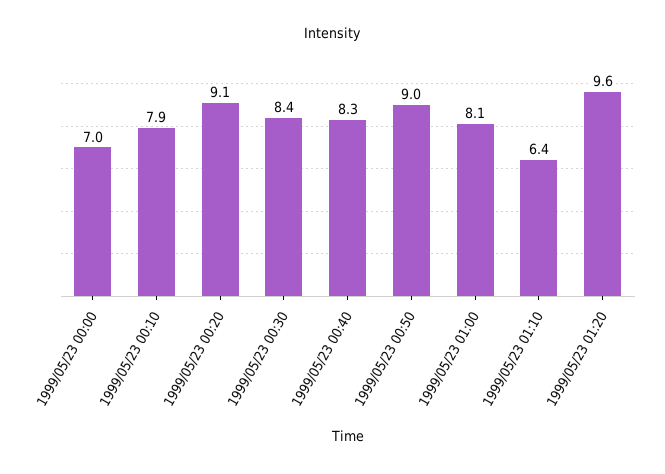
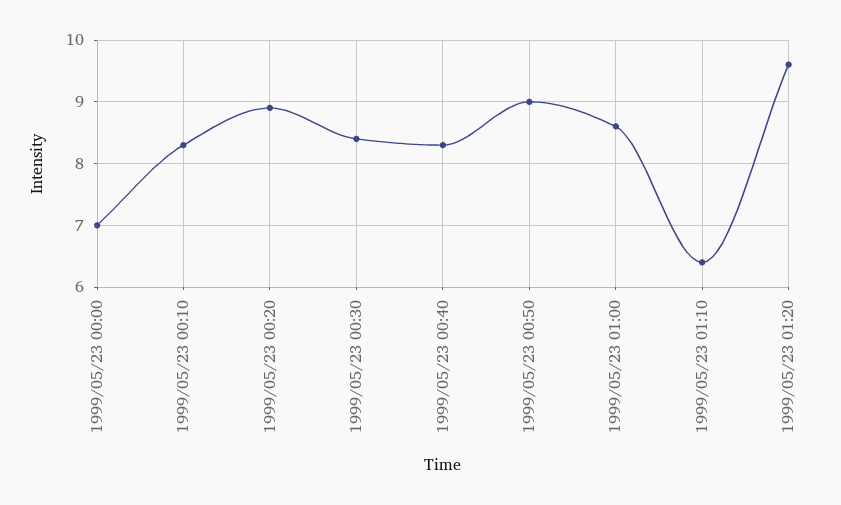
1999/05/23 00:10: 7.9 -> 8.3
1999/05/23 00:20: 9.1 -> 8.9
1999/05/23 01:00: 8.1 -> 8.6

